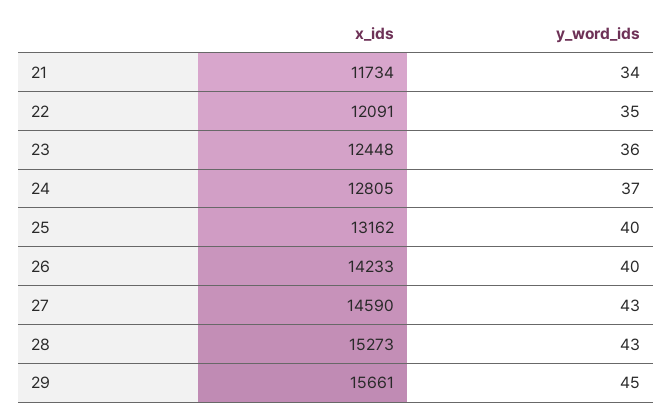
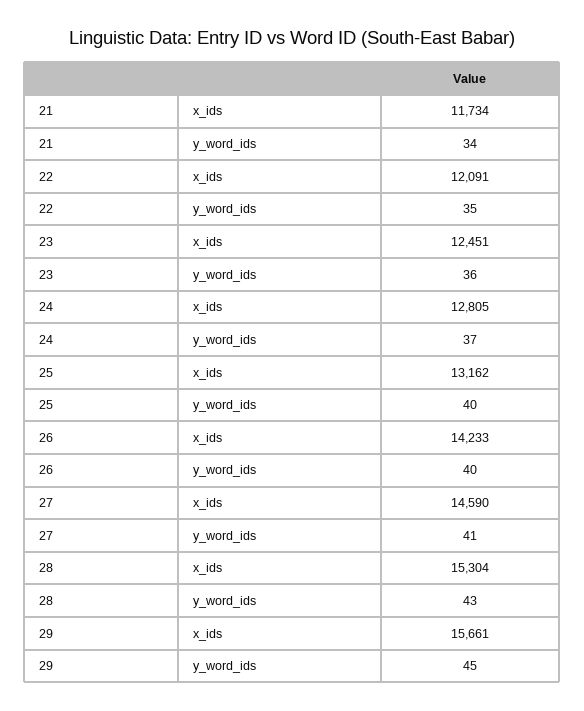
x_ids, 23: 12448 -> 12451
y_word_ids, 27: 43 -> 41
x_ids, 28: 15273 -> 15304

